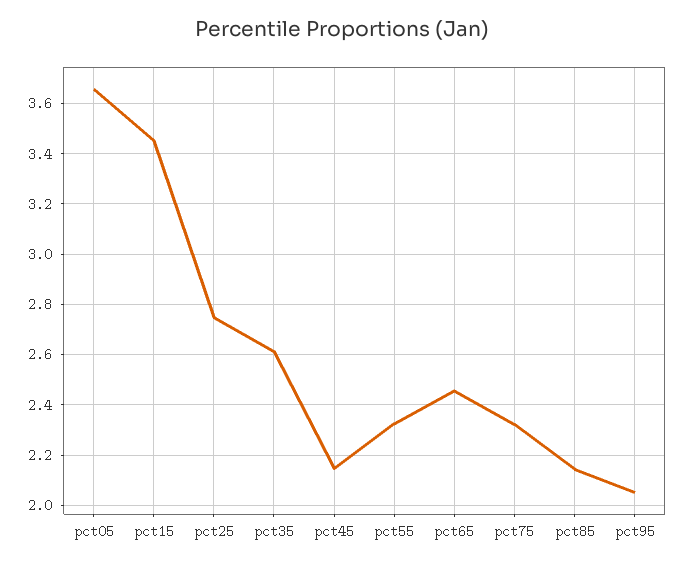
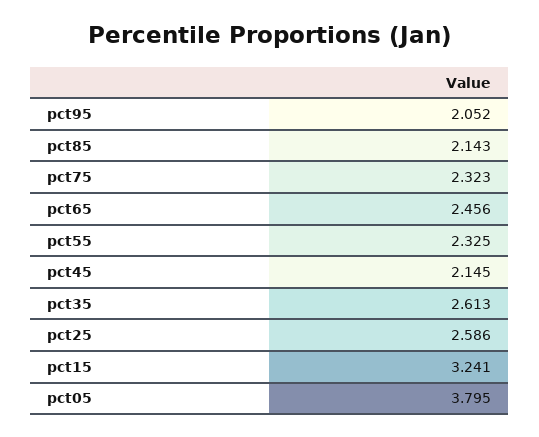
pct05: 3.65 -> 3.795
pct15: 3.45 -> 3.241
pct25: 2.75 -> 2.586

